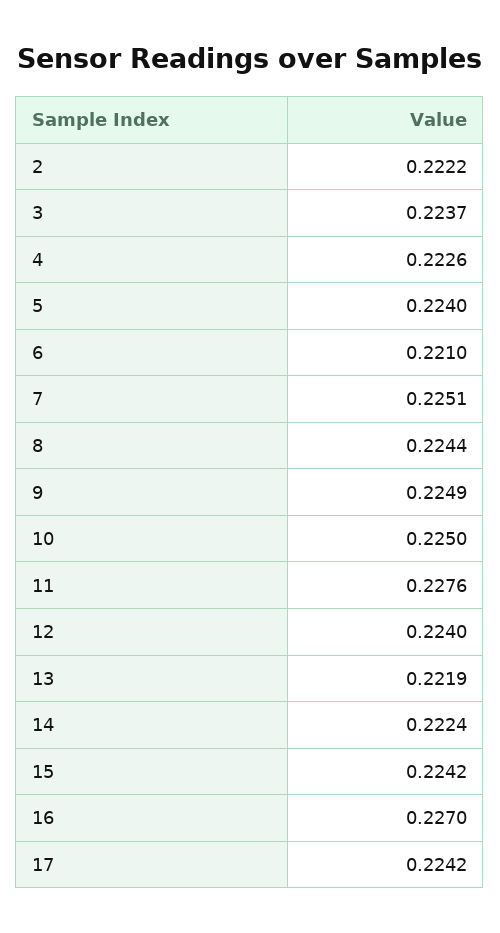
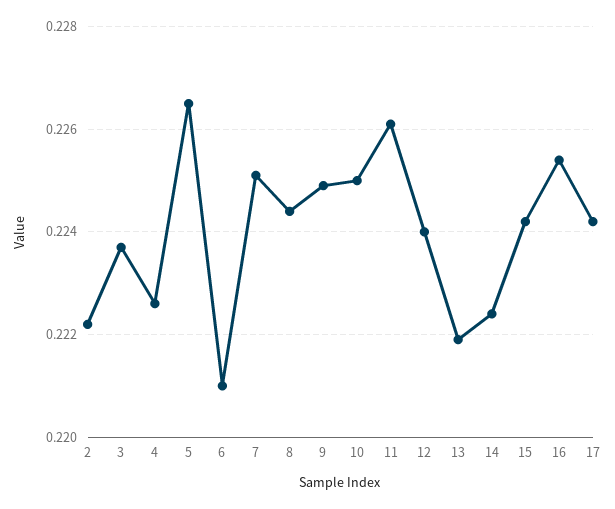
5: 0.224 -> 0.2265
11: 0.2276 -> 0.226
16: 0.227 -> 0.2255

